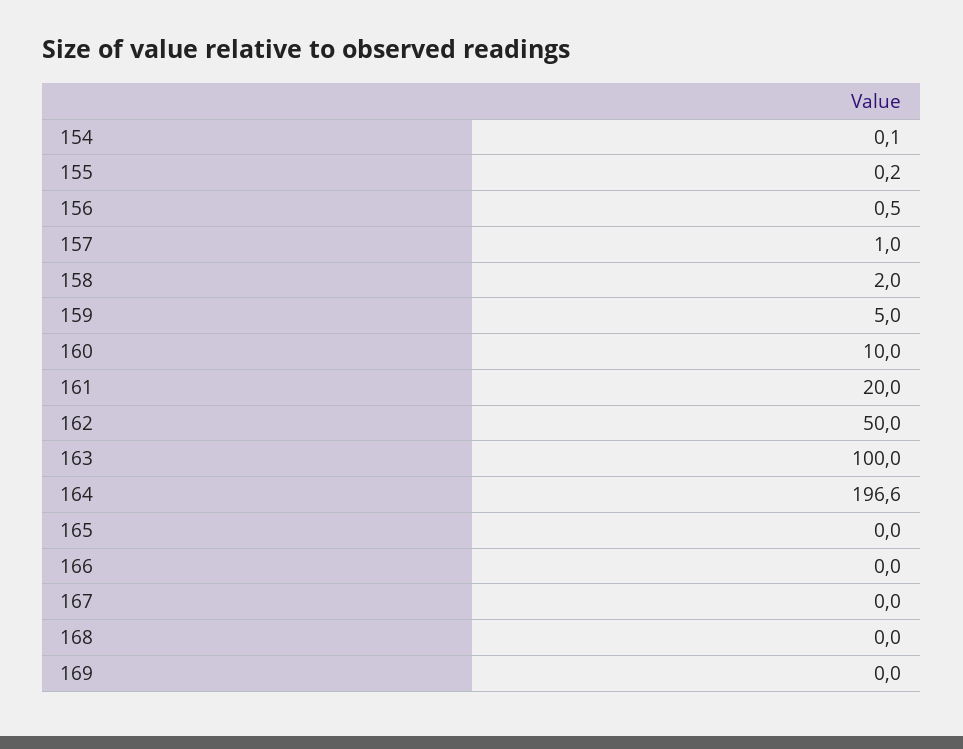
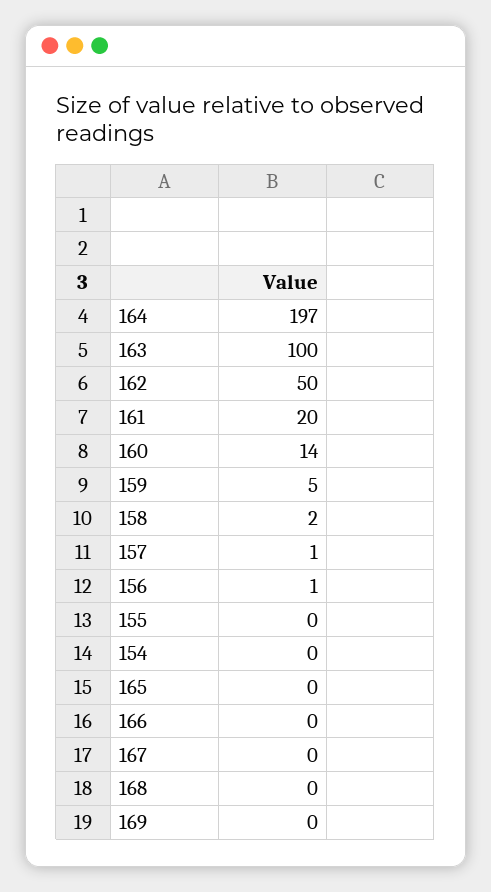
160: 10 -> 14

